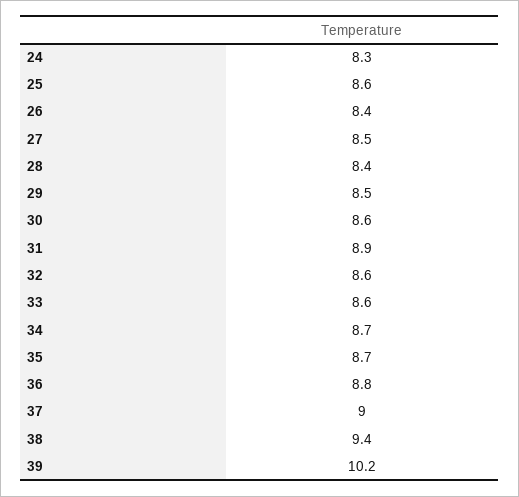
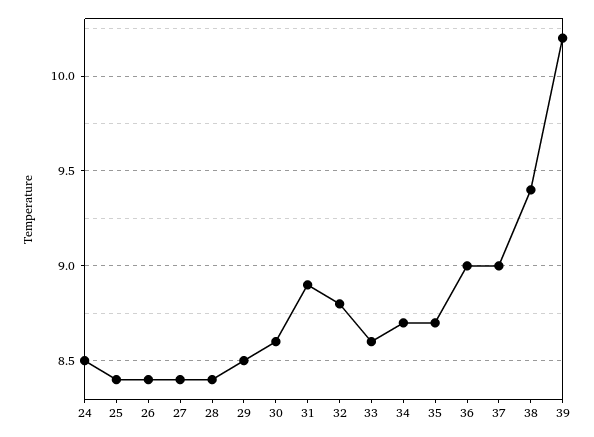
24: 8.3 -> 8.5
25: 8.6 -> 8.4
27: 8.5 -> 8.4
32: 8.6 -> 8.8
36: 8.8 -> 9

